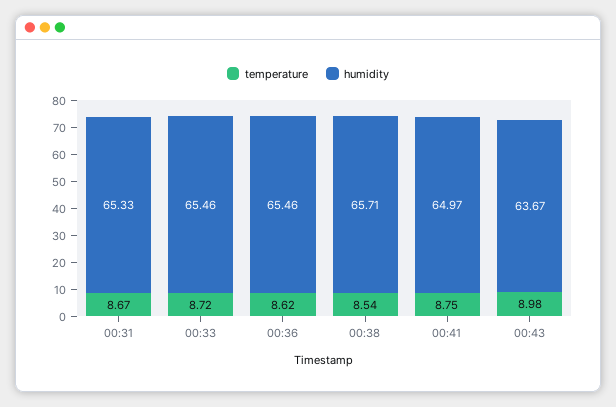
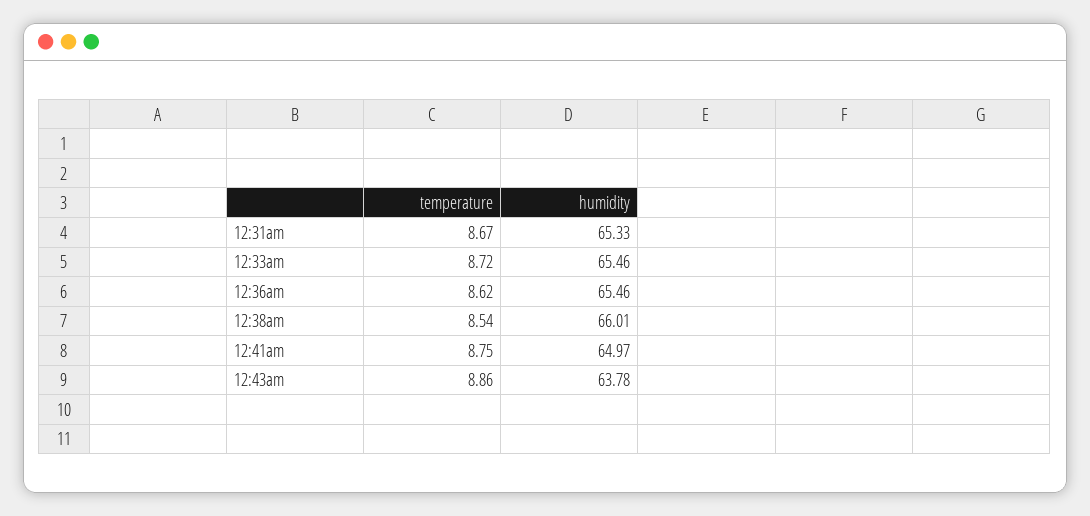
humidity, 00:38: 65.71 -> 66.01
temperature, 00:43: 8.98 -> 8.86
humidity, 00:43: 63.67 -> 63.78

